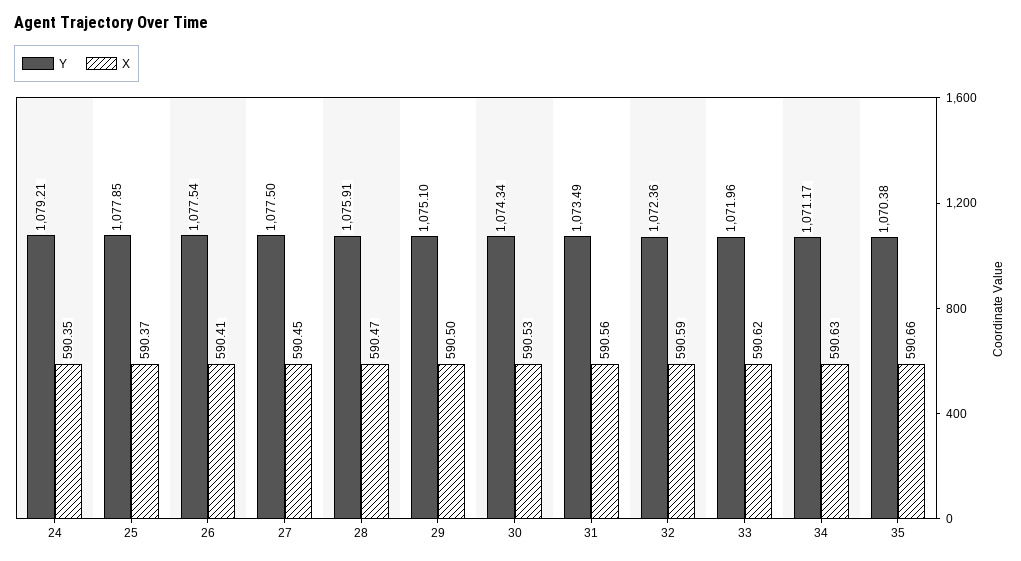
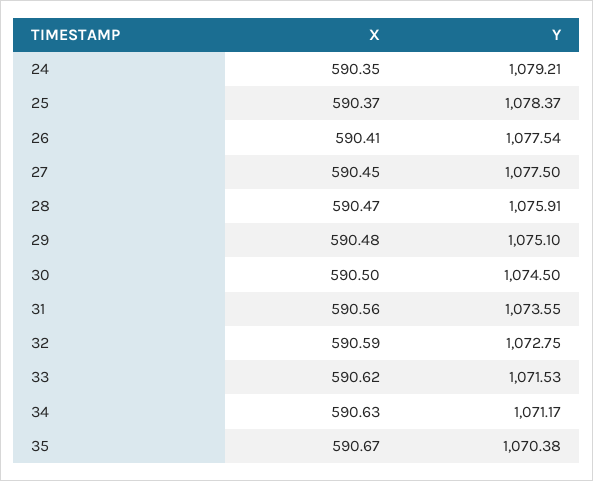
Y, 25: 1077.85 -> 1078.37
X, 29: 590.5 -> 590.48
Y, 30: 1074.34 -> 1074.5
X, 30: 590.53 -> 590.5
Y, 31: 1073.49 -> 1073.55
Y, 32: 1072.36 -> 1072.75
Y, 33: 1071.96 -> 1071.53
X, 35: 590.66 -> 590.67

